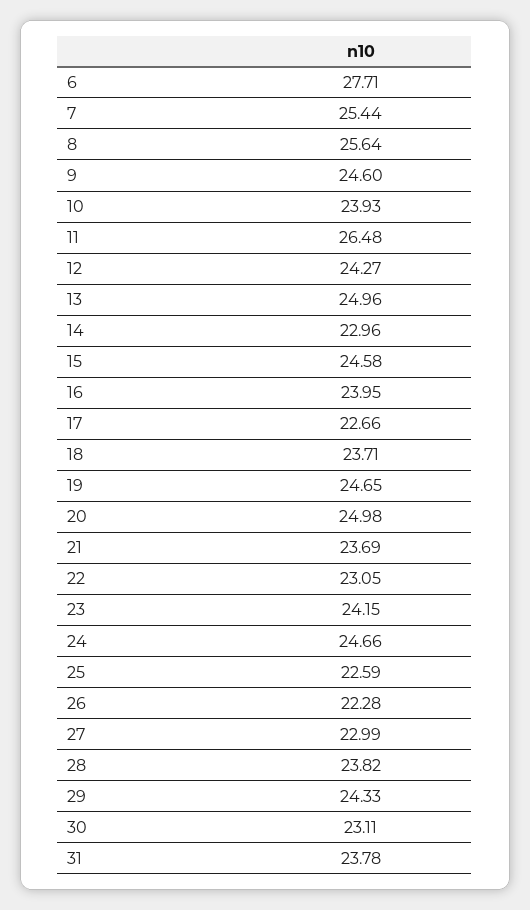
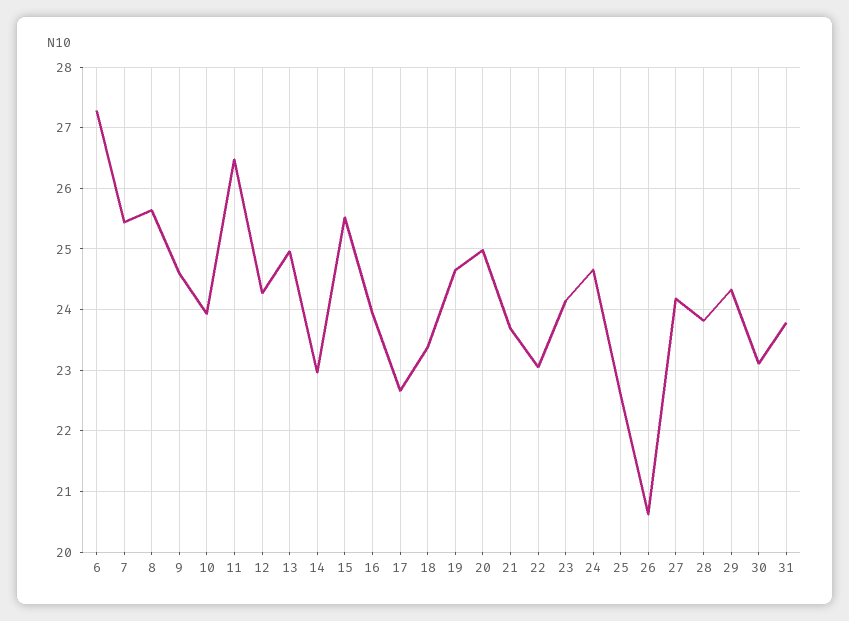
6: 27.71 -> 27.3
15: 24.58 -> 25.5
18: 23.71 -> 23.4
26: 22.28 -> 20.6
27: 22.99 -> 24.2

